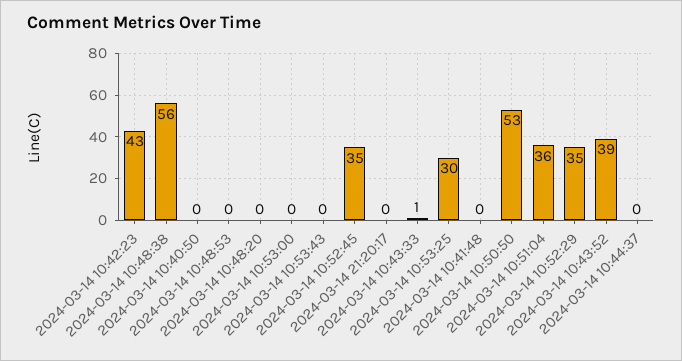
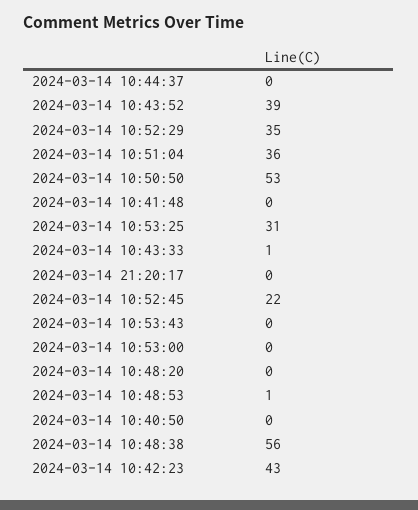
2024-03-14 10:48:53: 0 -> 1
2024-03-14 10:52:45: 35 -> 22
2024-03-14 10:53:25: 30 -> 31

